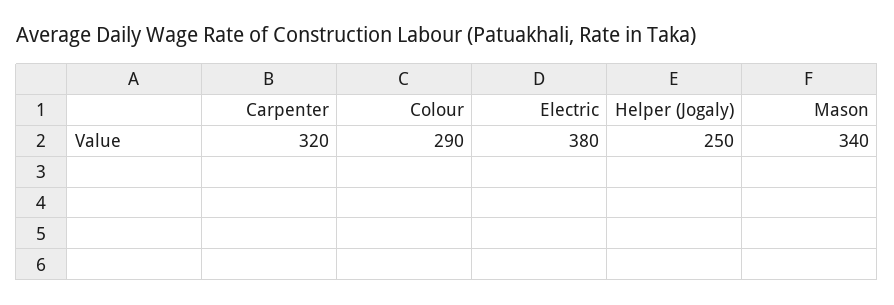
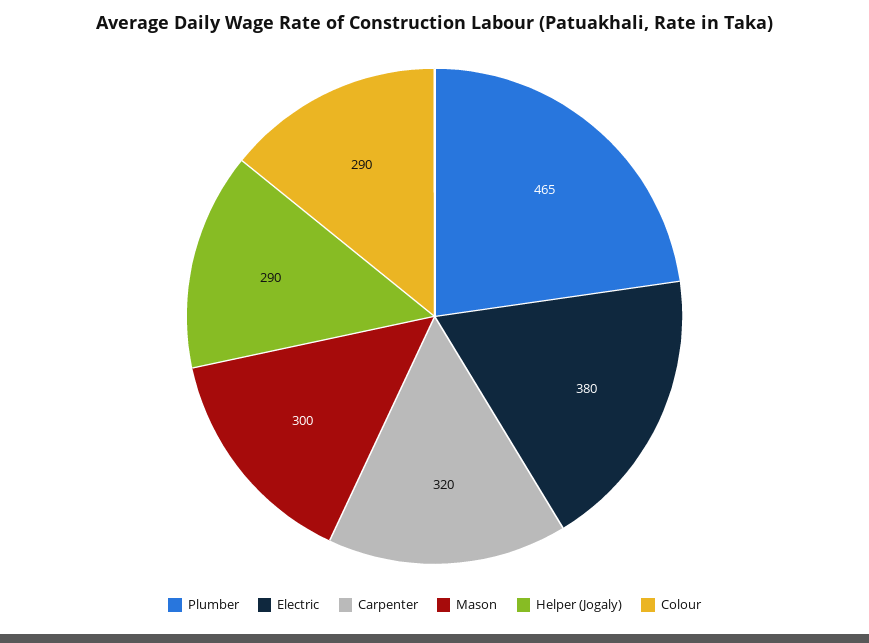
Helper (Jogaly): 250 -> 290
Mason: 340 -> 300
Plumber: none -> 465

